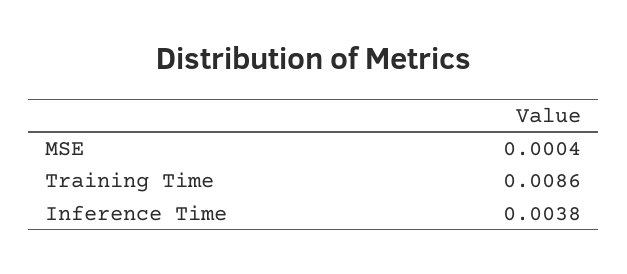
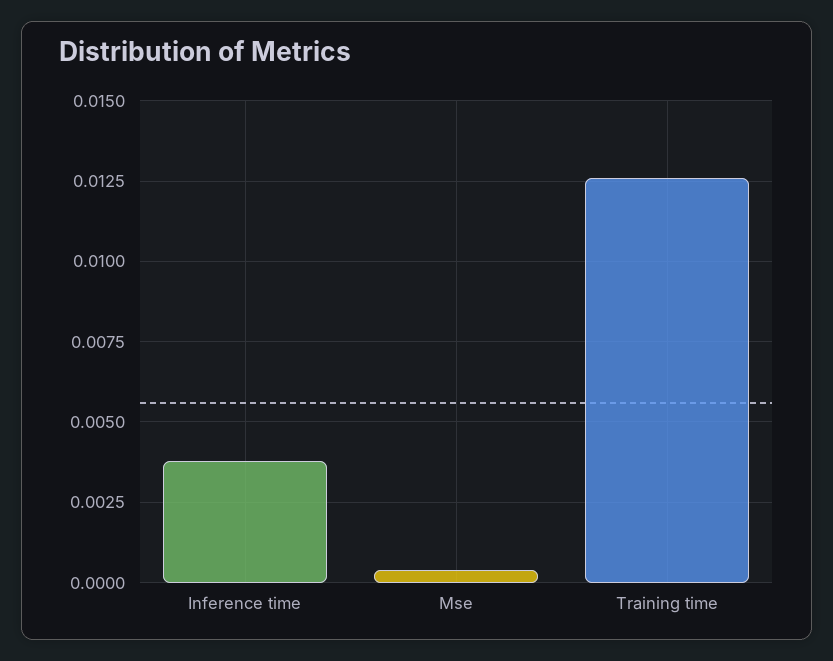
Training Time: 0.0086 -> 0.0125

